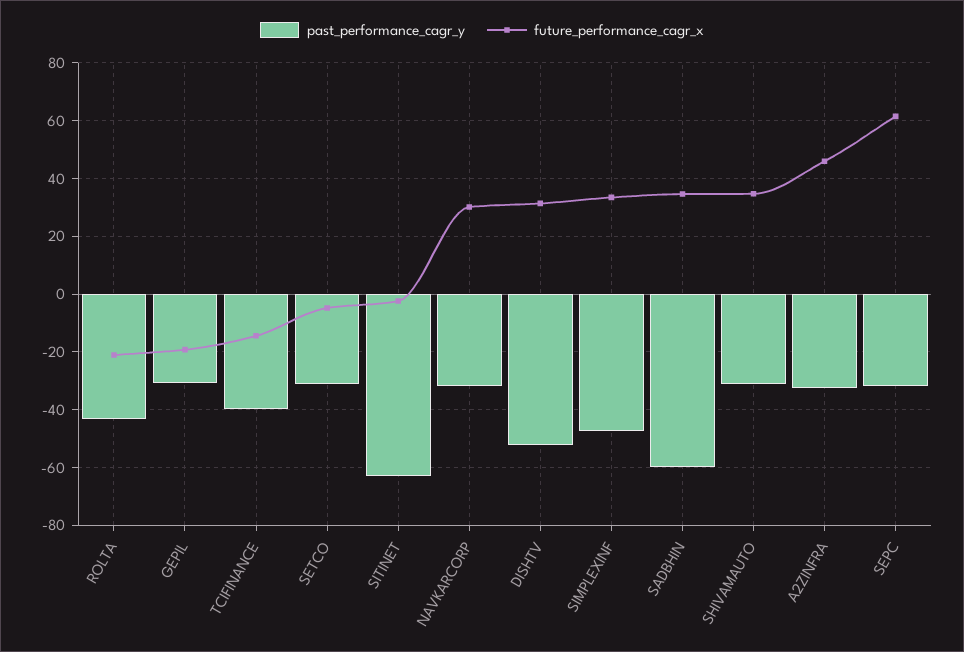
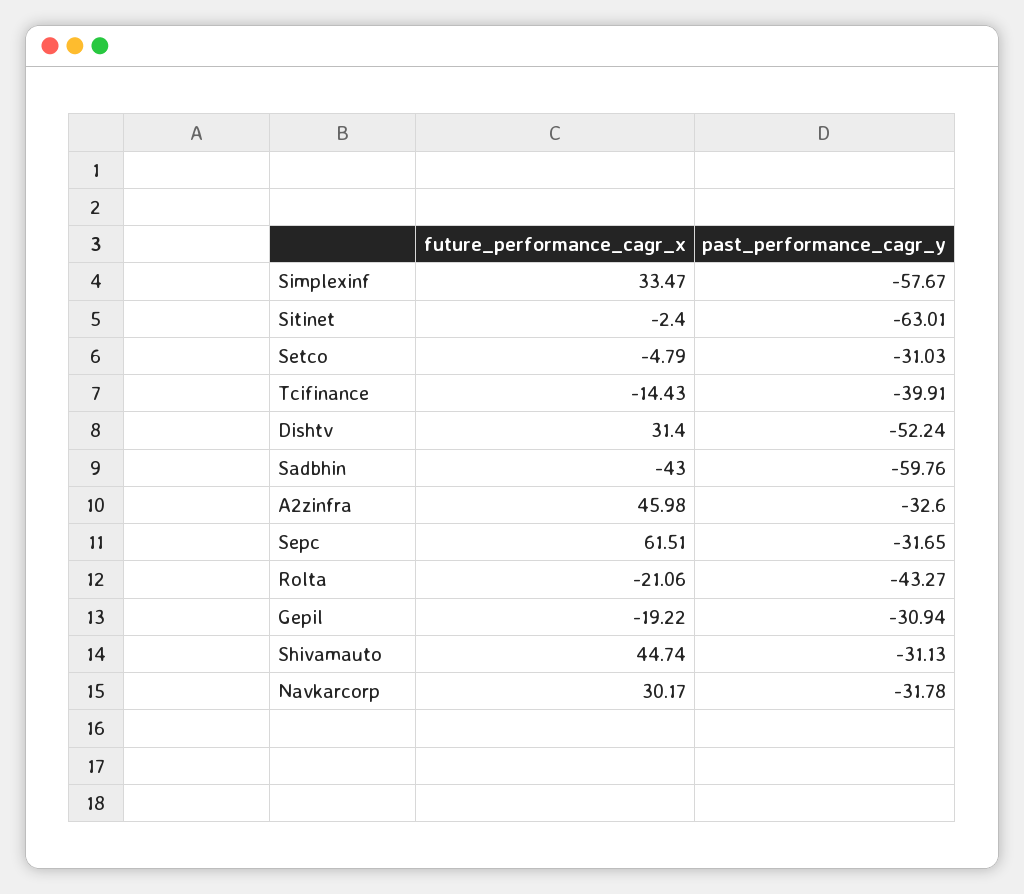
past_performance_cagr_y, SIMPLEXINF: -47.5 -> -57.67
future_performance_cagr_x, SADBHIN: 35 -> -43
future_performance_cagr_x, SHIVAMAUTO: 35 -> 44.74

